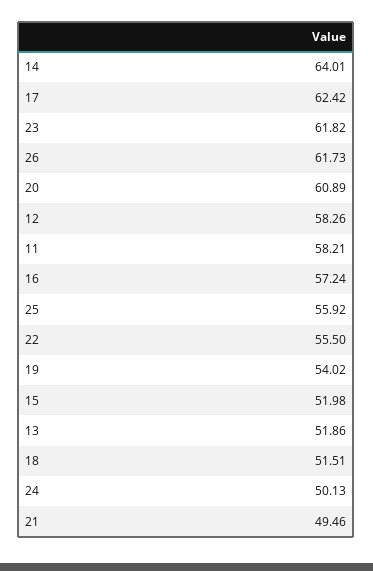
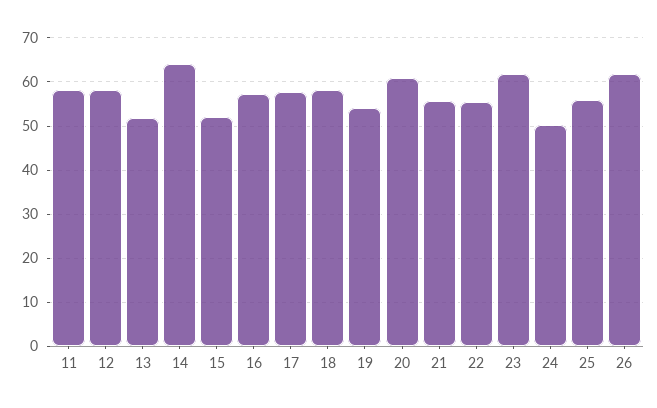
17: 62.42 -> 58
18: 51.51 -> 58
21: 49.46 -> 56

